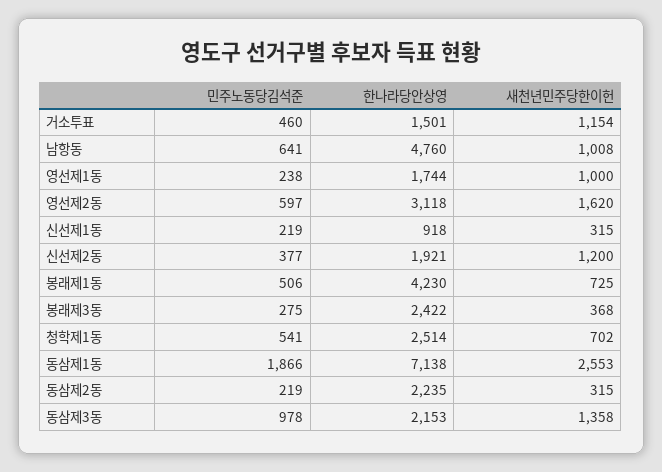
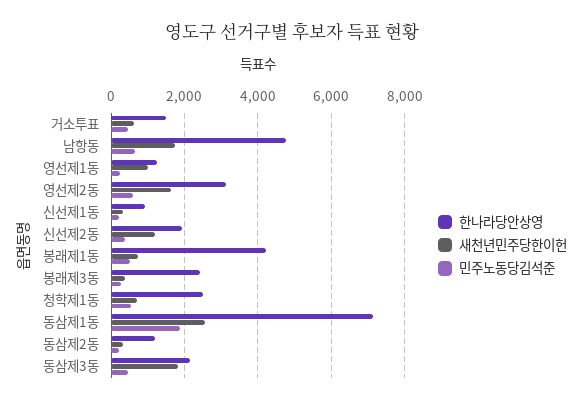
새천년민주당한이헌, 거소투표: 1154 -> 600
새천년민주당한이헌, 남항동: 1008 -> 1800
한나라당안상영, 영선제1동: 1744 -> 1200
한나라당안상영, 동삼제2동: 2235 -> 1200
민주노동당김석준, 동삼제3동: 978 -> 400
새천년민주당한이헌, 동삼제3동: 1358 -> 1800

